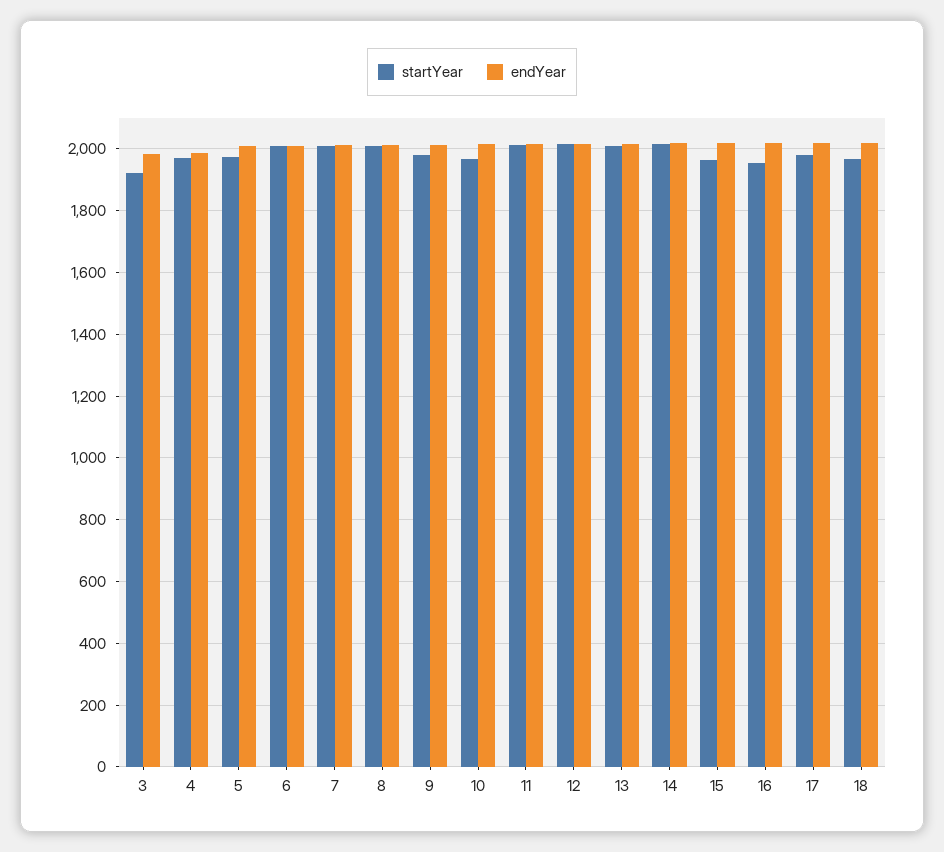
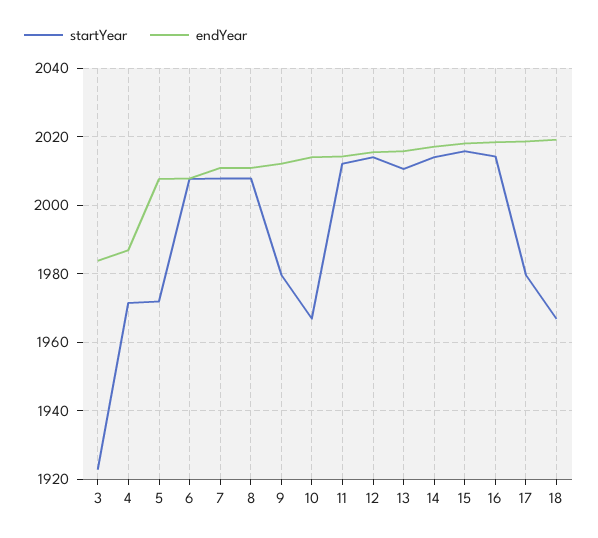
startYear, 15: 1960 -> 2016
startYear, 16: 1960 -> 2014

